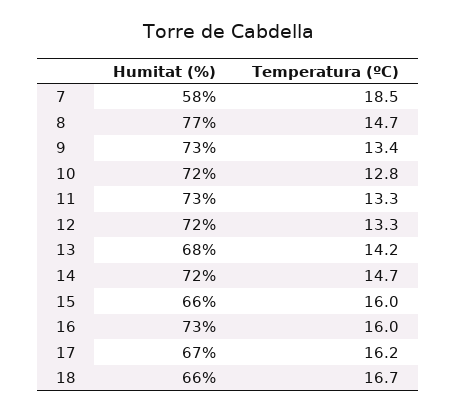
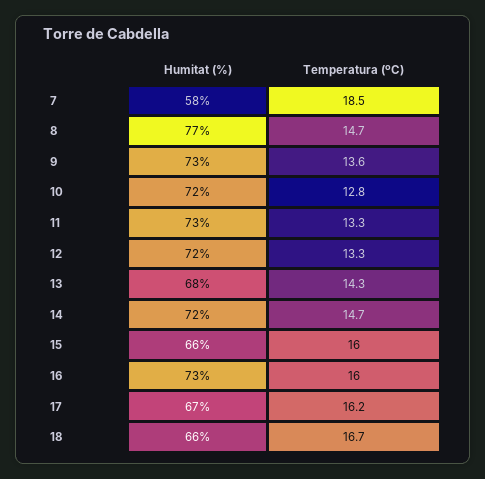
Temperatura (ºC), 9: 13.4 -> 13.6
Temperatura (ºC), 13: 14.2 -> 14.3

